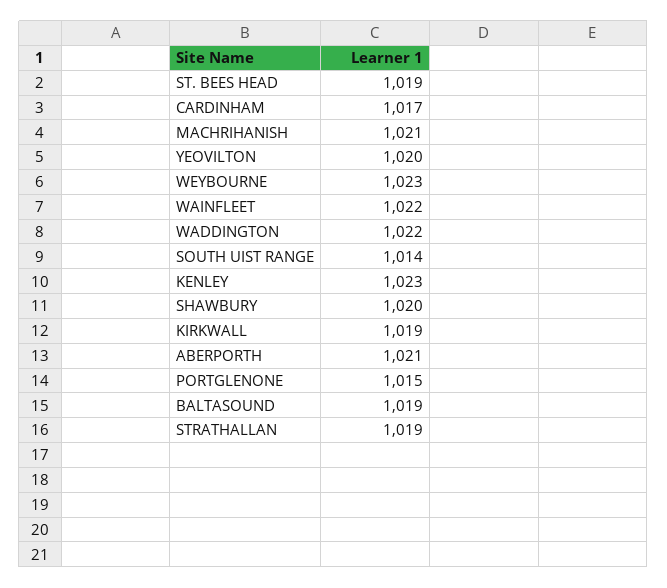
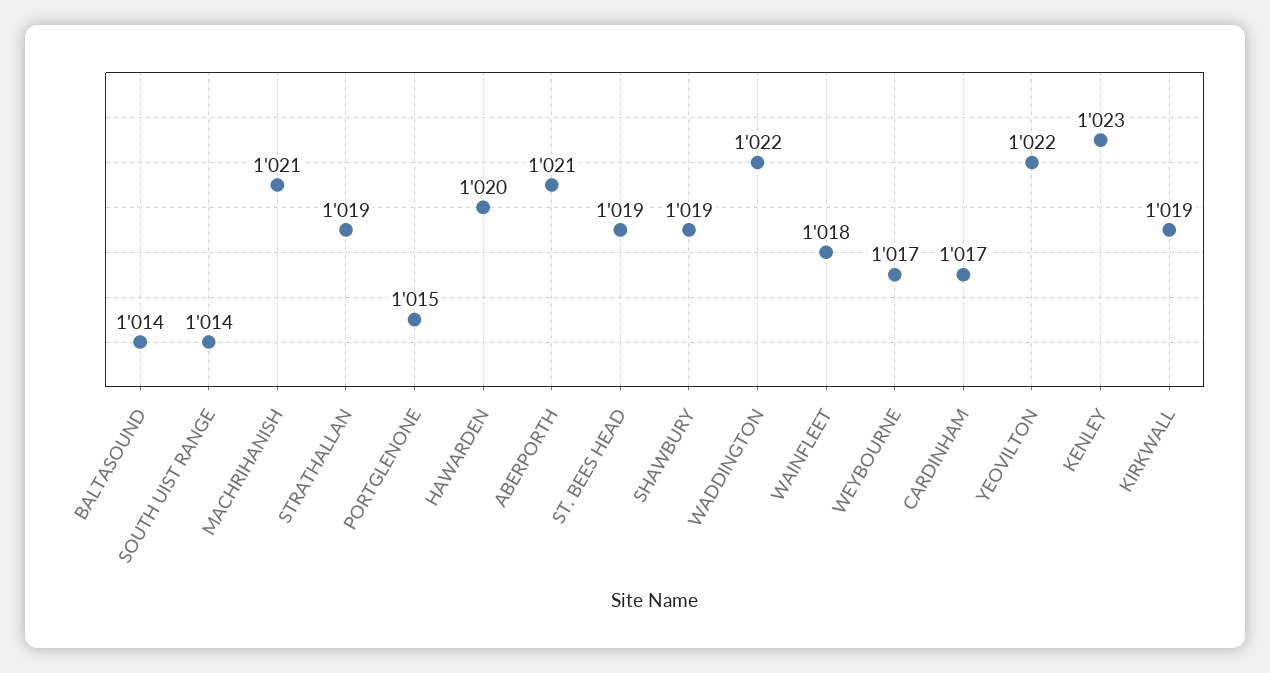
YEOVILTON: 1020 -> 1022
WEYBOURNE: 1023 -> 1017
WAINFLEET: 1022 -> 1018
SHAWBURY: 1020 -> 1019
BALTASOUND: 1019 -> 1014
HAWARDEN: none -> 1020

